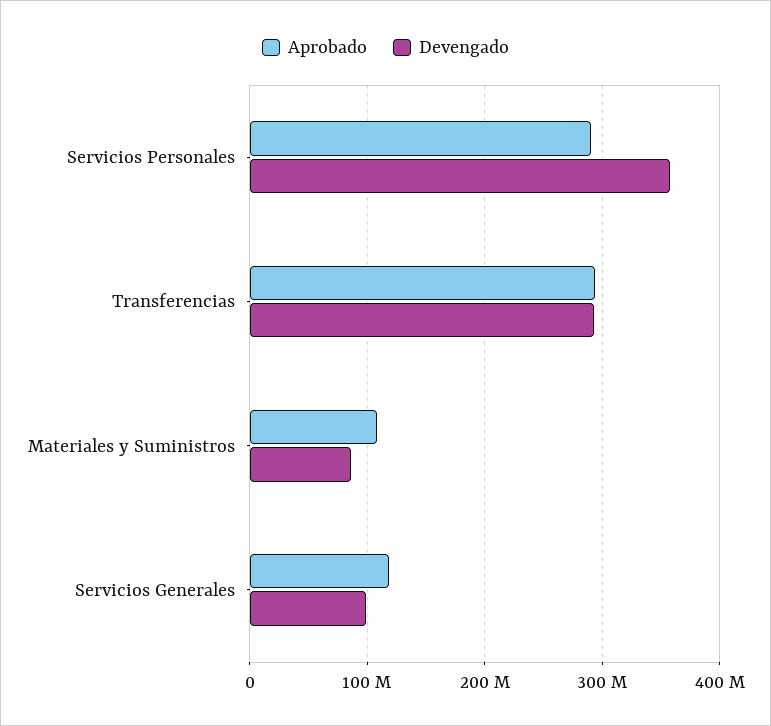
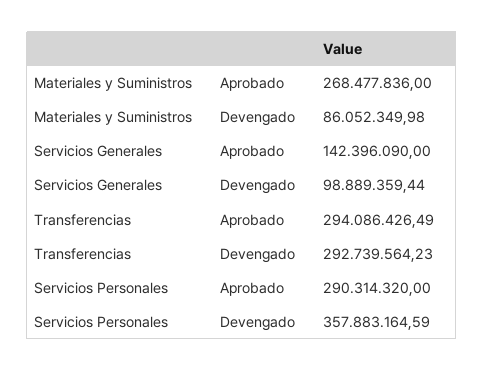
Aprobado, Materiales y Suministros: 110000000 -> 268477836
Aprobado, Servicios Generales: 120000000 -> 142396090

